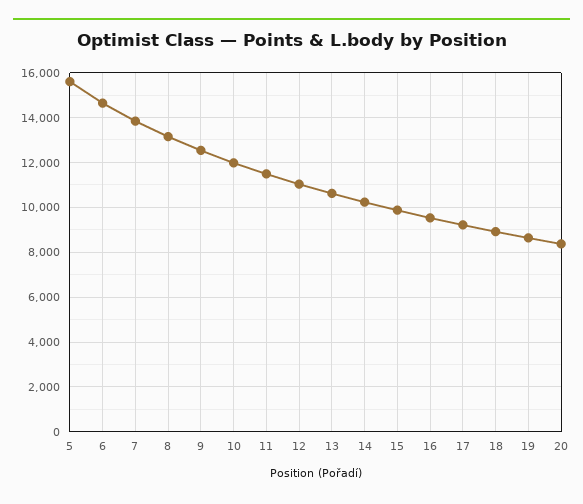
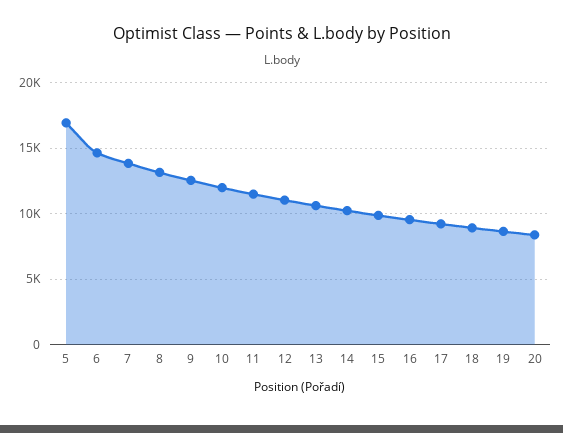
5: 15500 -> 17000

